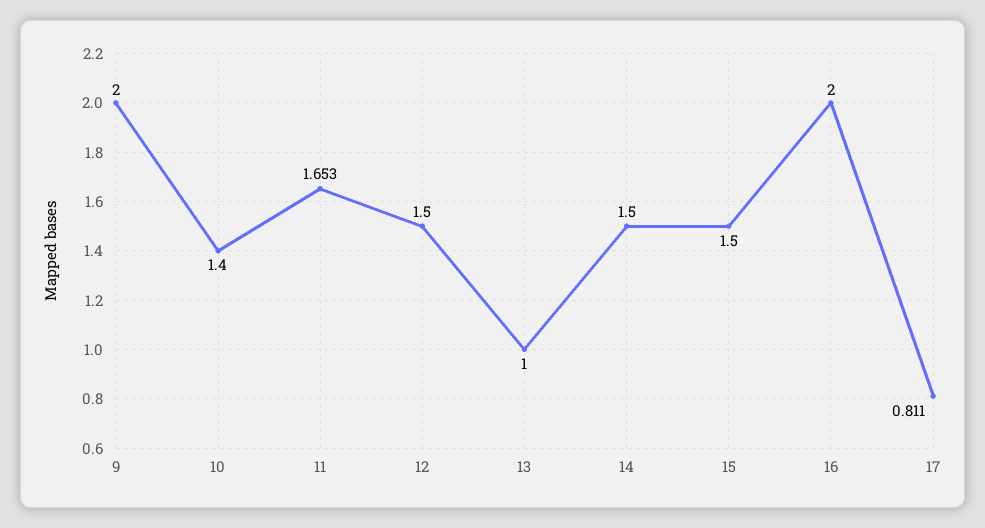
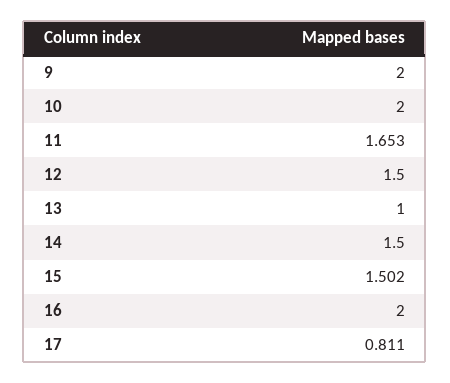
10: 1.4 -> 2
15: 1.5 -> 1.502

